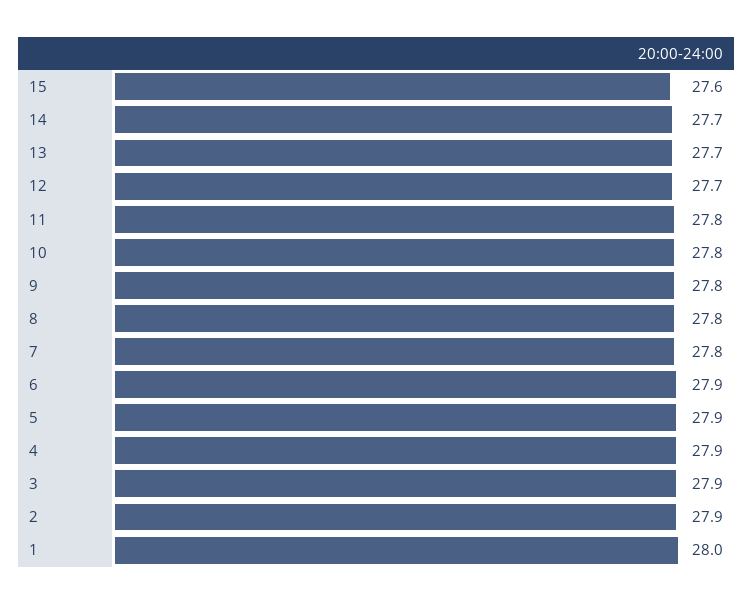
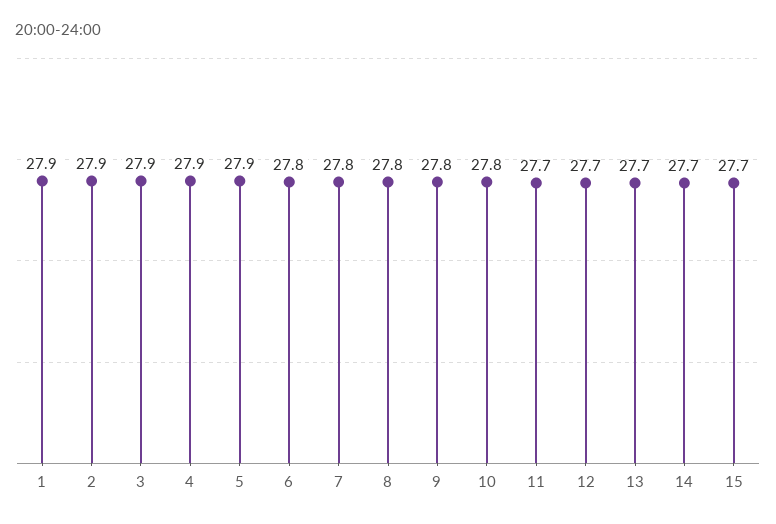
15: 27.6 -> 27.7
11: 27.8 -> 27.7
6: 27.9 -> 27.8
1: 28 -> 27.9

